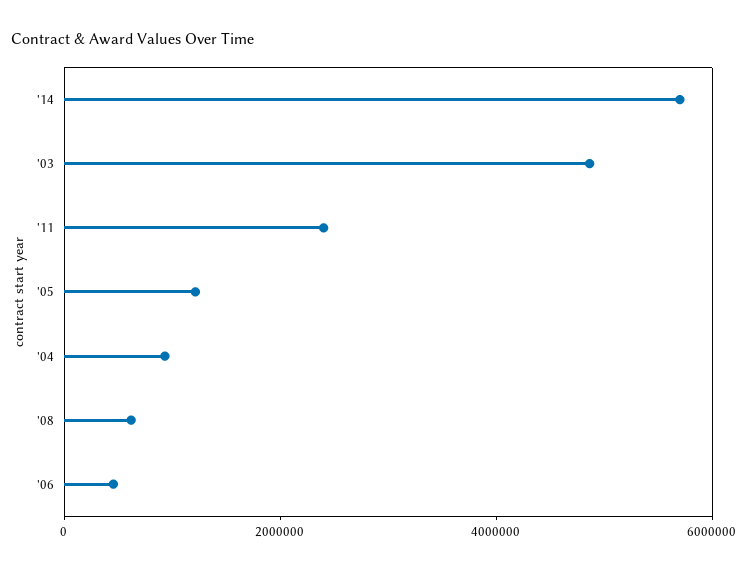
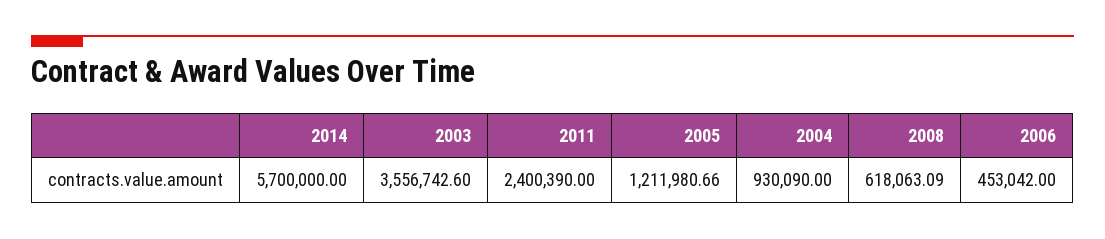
'03: 5000000 -> 3556742.6

